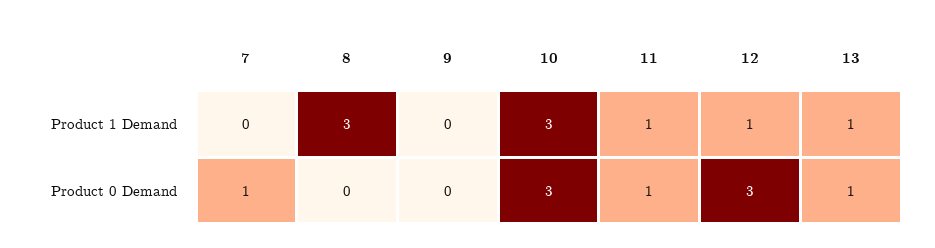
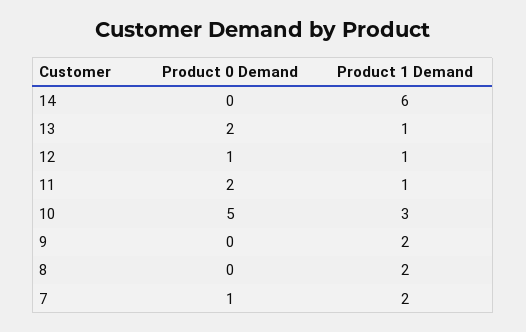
7, Product 1 Demand: 0 -> 2
8, Product 1 Demand: 3 -> 2
9, Product 1 Demand: 0 -> 2
10, Product 0 Demand: 3 -> 5
11, Product 0 Demand: 1 -> 2
12, Product 0 Demand: 3 -> 1
13, Product 0 Demand: 1 -> 2
14, Product 0 Demand: none -> 0
14, Product 1 Demand: none -> 6

